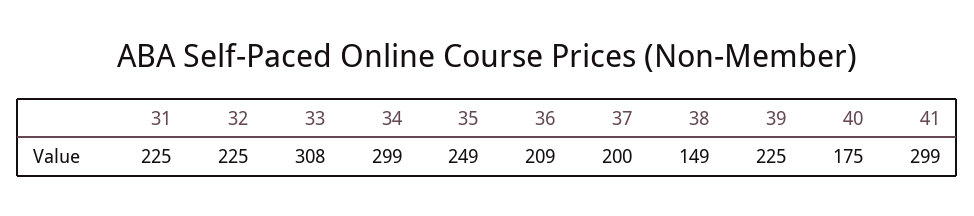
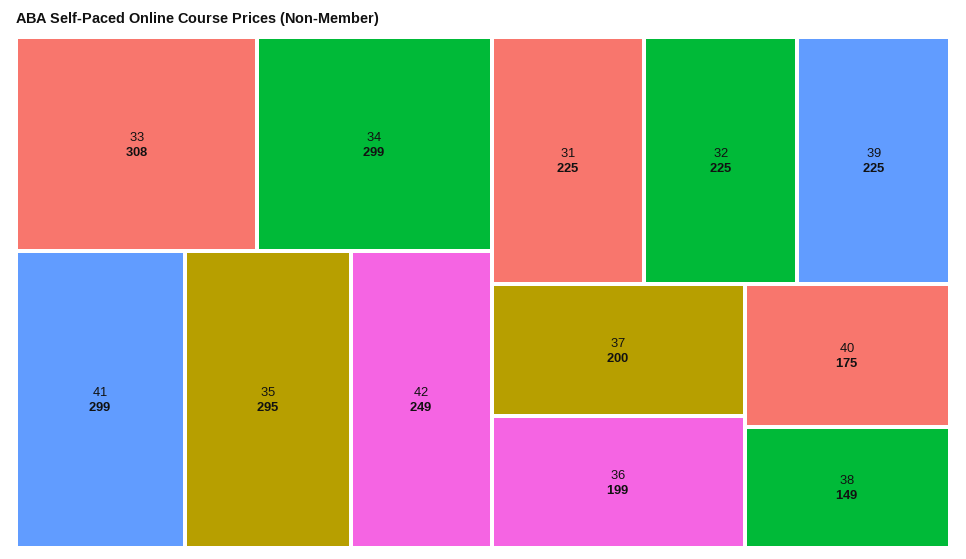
35: 249 -> 295
36: 209 -> 199
42: none -> 249

